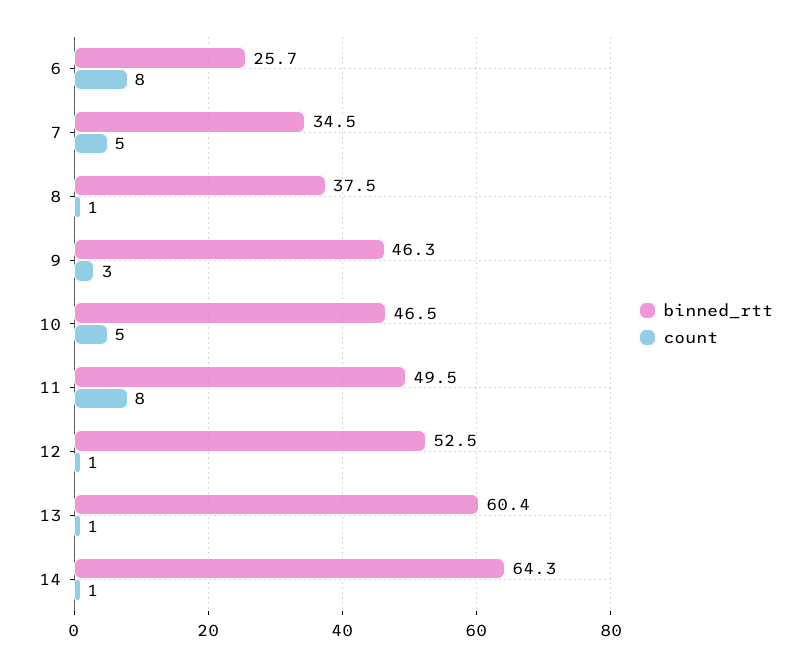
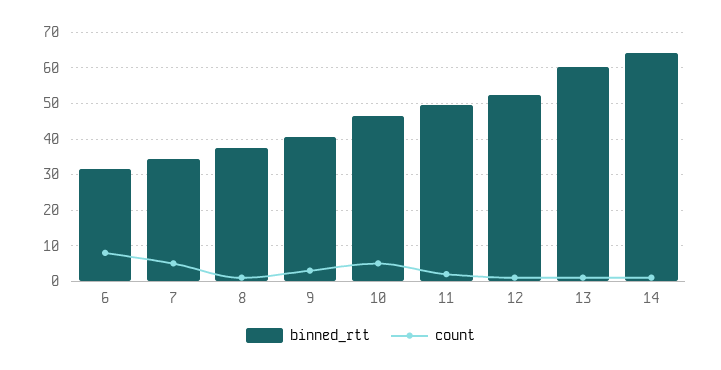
binned_rtt, 6: 25.7 -> 32
binned_rtt, 9: 46.3 -> 40
count, 11: 8 -> 2

